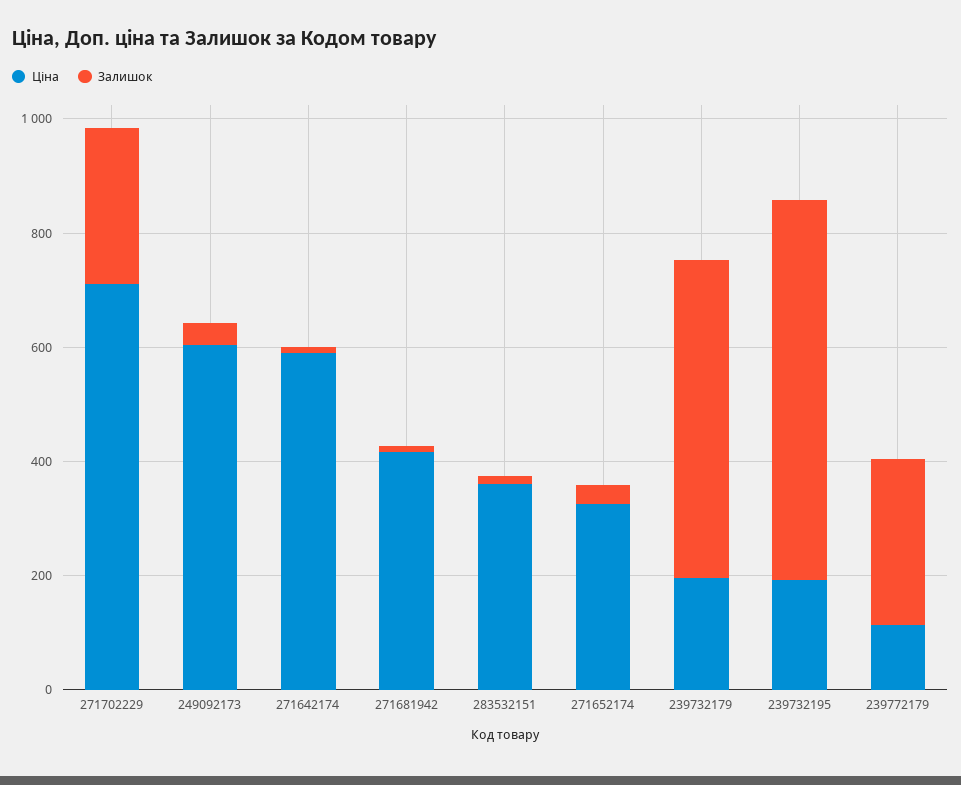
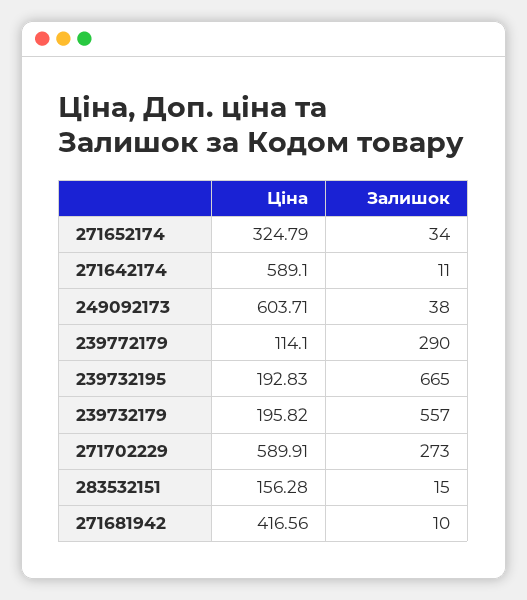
Ціна, 271702229: 700 -> 589.91
Ціна, 283532151: 350 -> 156.28

